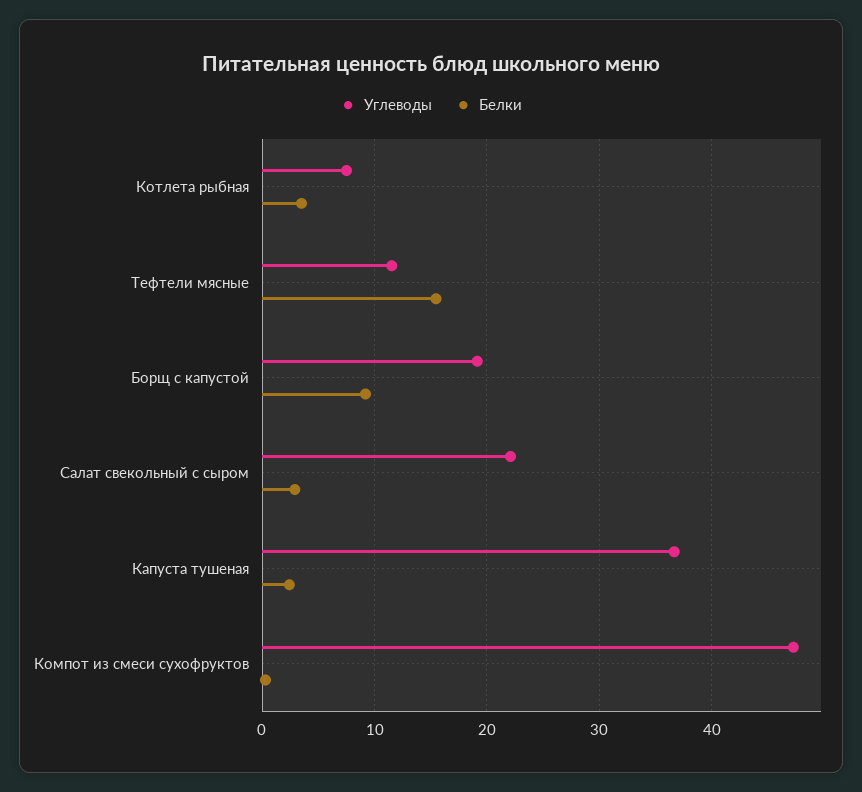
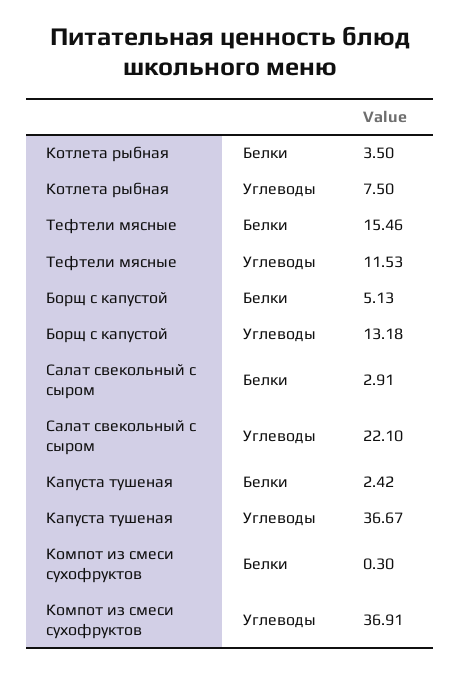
Углеводы, Борщ с капустой: 19 -> 13.18
Белки, Борщ с капустой: 9 -> 5.13
Углеводы, Компот из смеси сухофруктов: 47 -> 36.91

